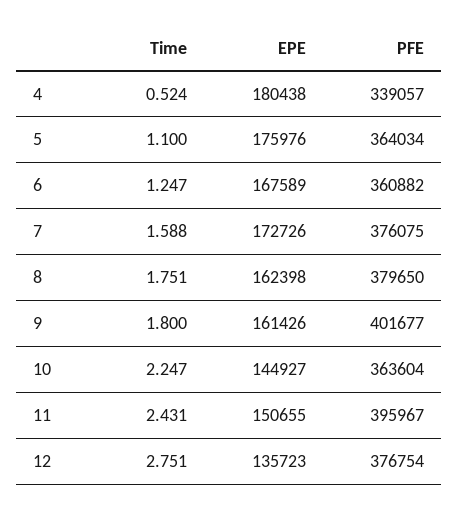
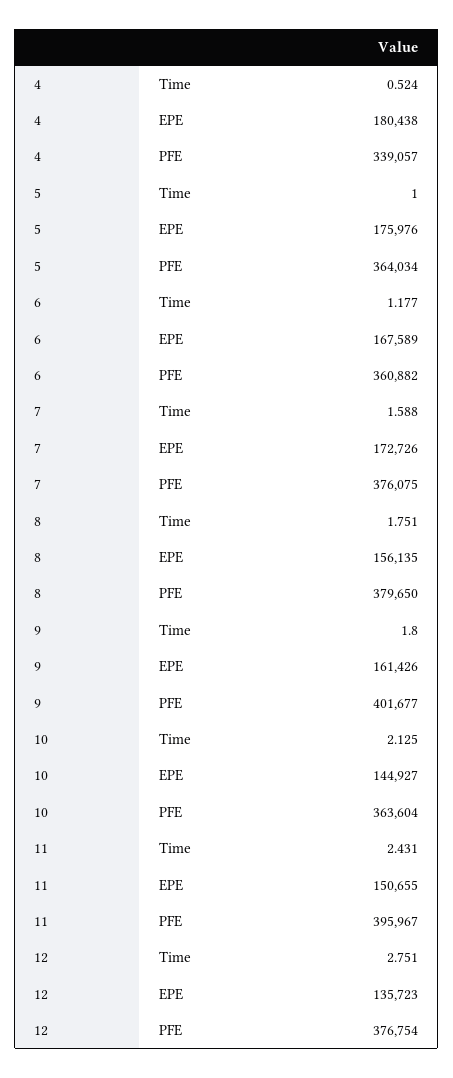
Time, 5: 1.1 -> 1
Time, 6: 1.247 -> 1.177
EPE, 8: 162398 -> 156135
Time, 10: 2.247 -> 2.125

